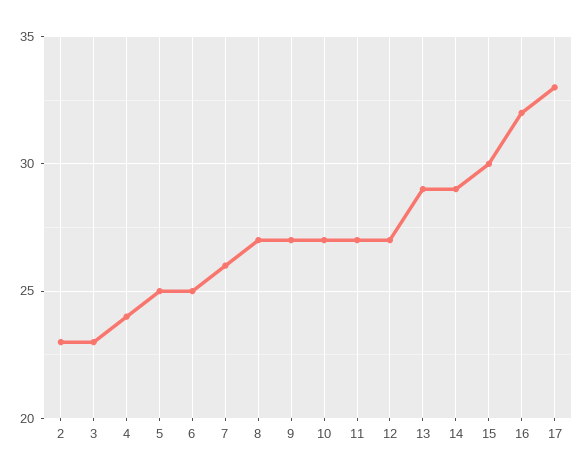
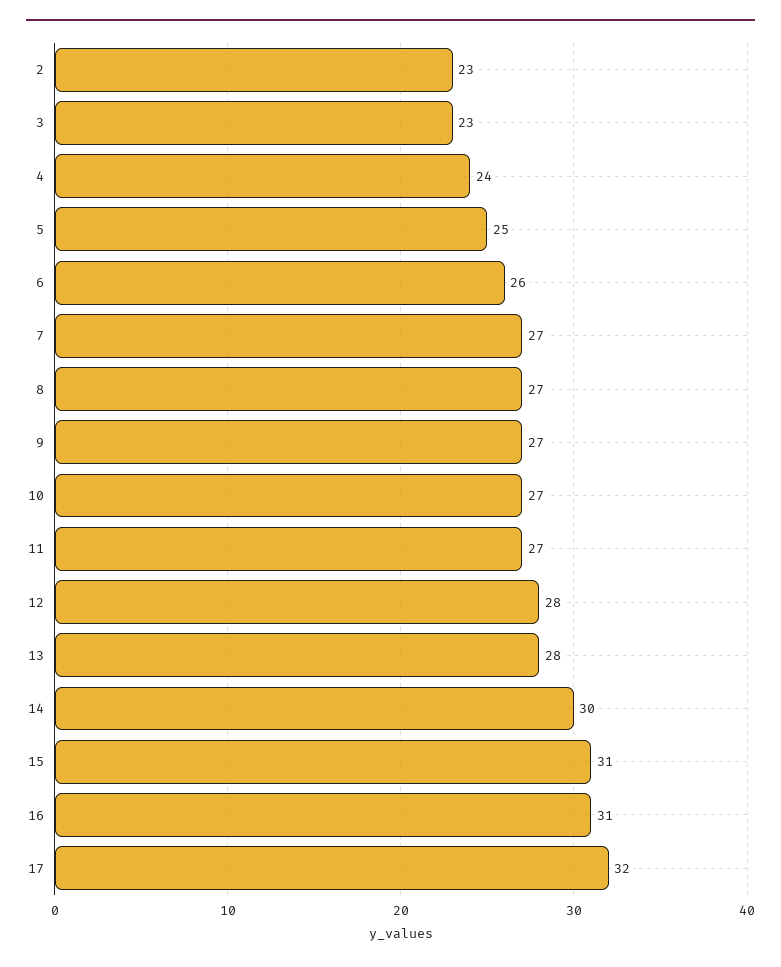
6: 25 -> 26
7: 26 -> 27
12: 27 -> 28
13: 29 -> 28
14: 29 -> 30
15: 30 -> 31
16: 32 -> 31
17: 33 -> 32

